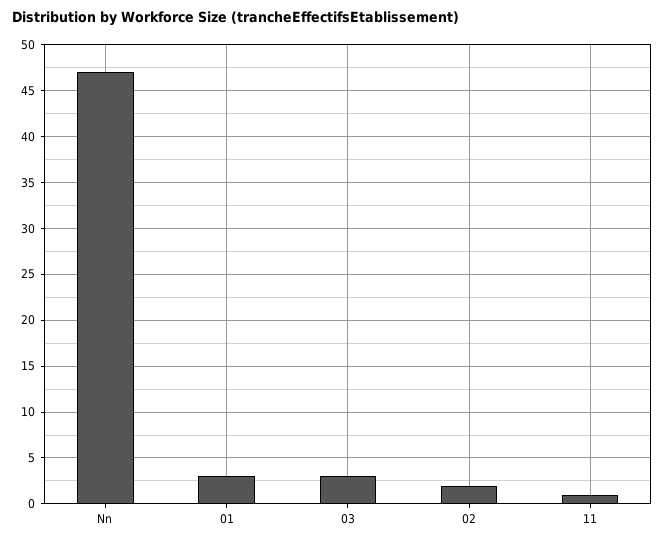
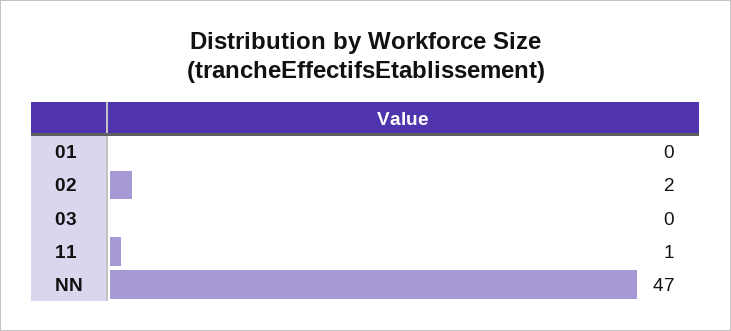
01: 3 -> 0
03: 3 -> 0

